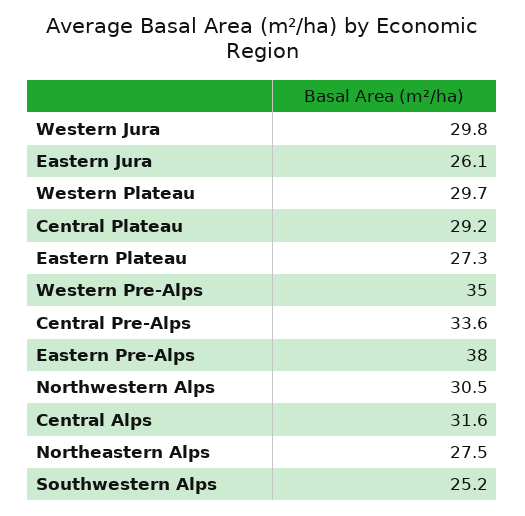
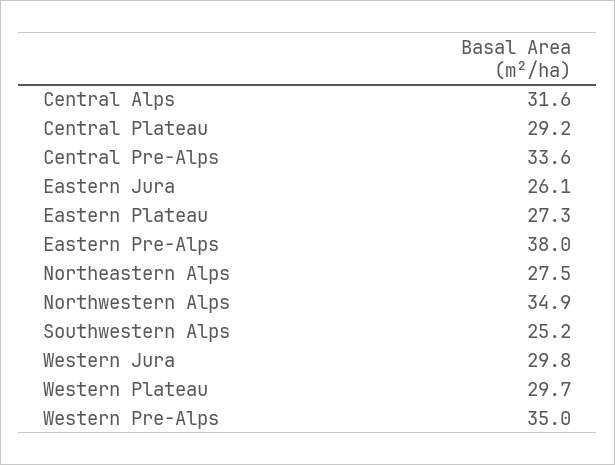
Northwestern Alps: 30.5 -> 34.9

